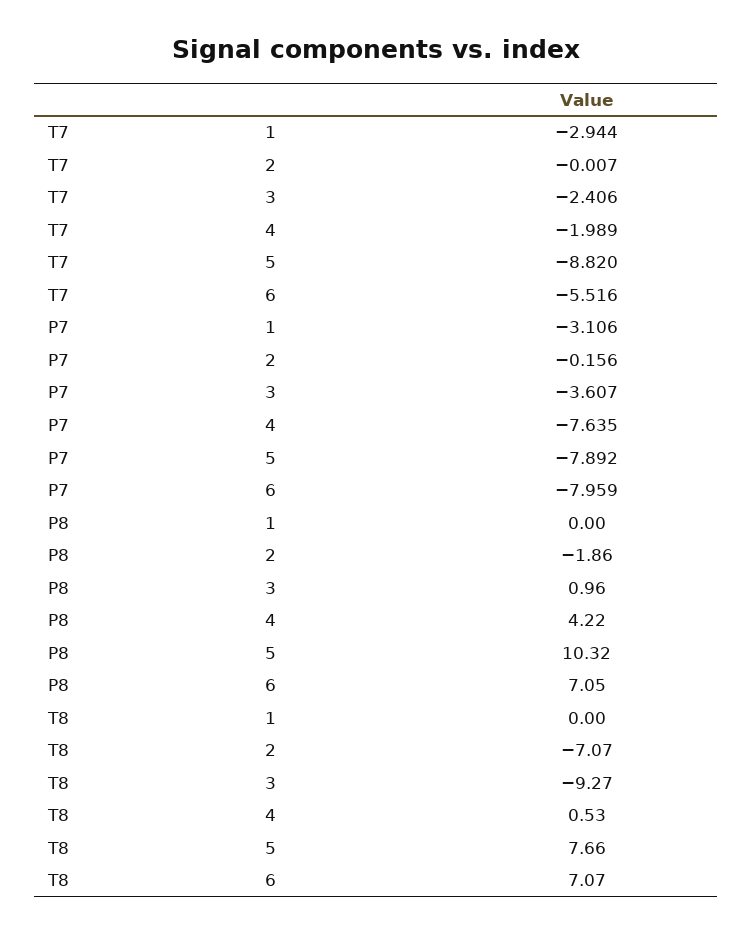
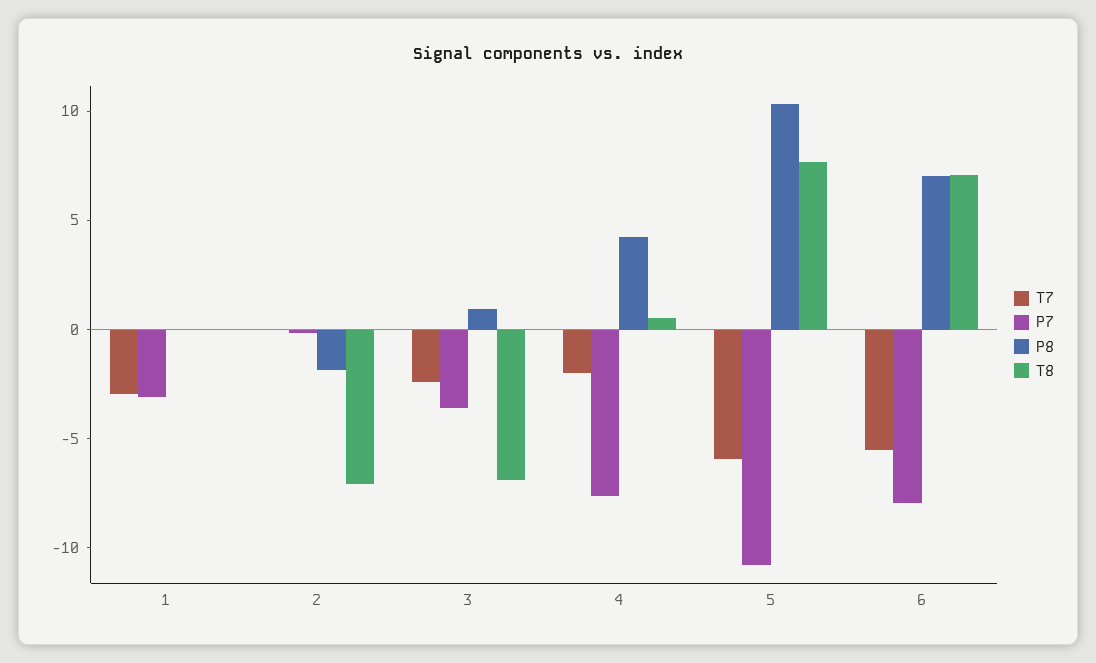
T7, 5: -8.82 -> -6
P7, 5: -7.892 -> -11
T8, 3: -9.27 -> -7

